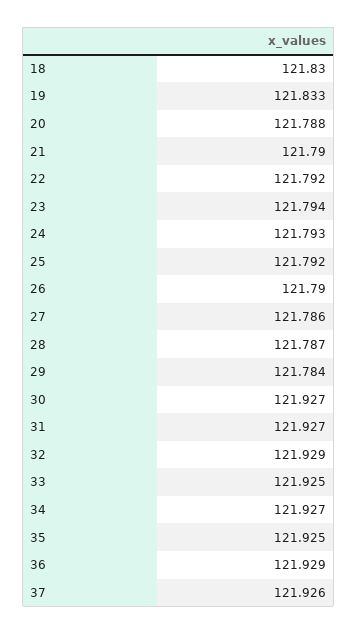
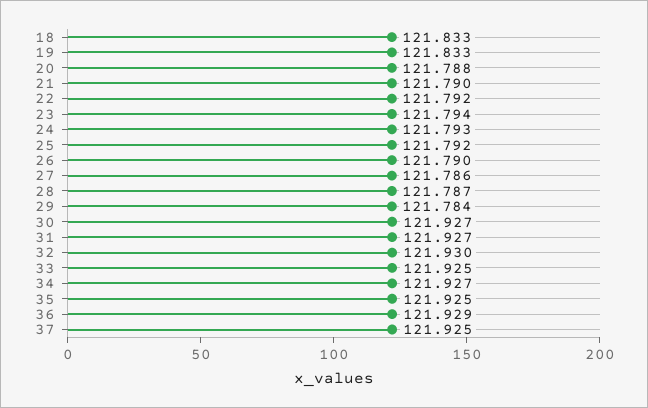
18: 121.83 -> 121.833
32: 121.929 -> 121.93
37: 121.926 -> 121.925

